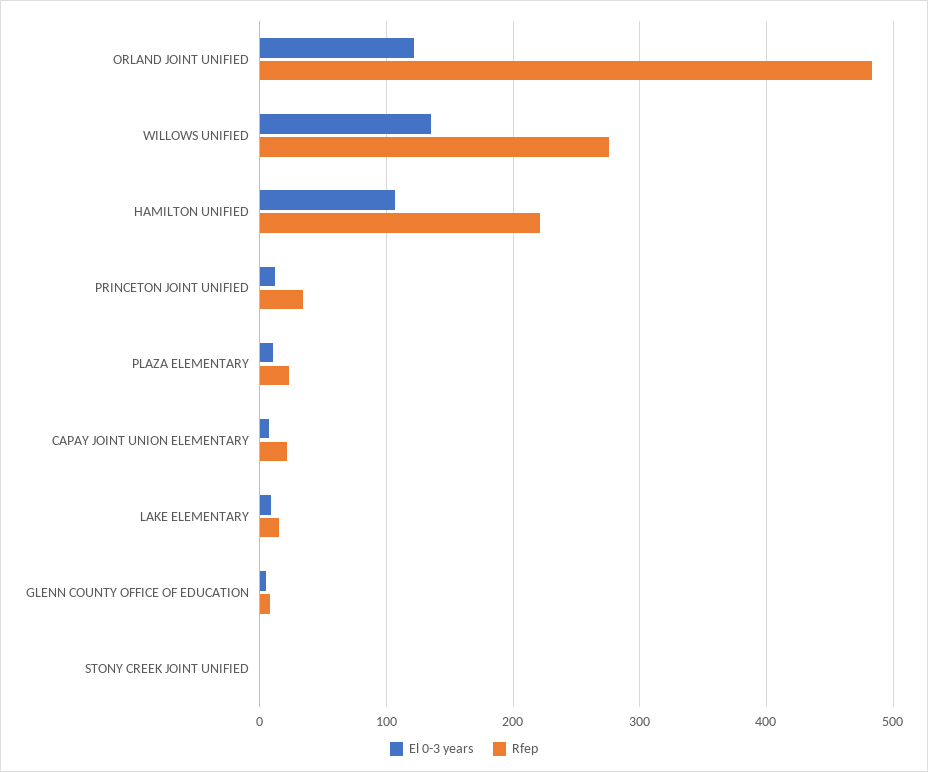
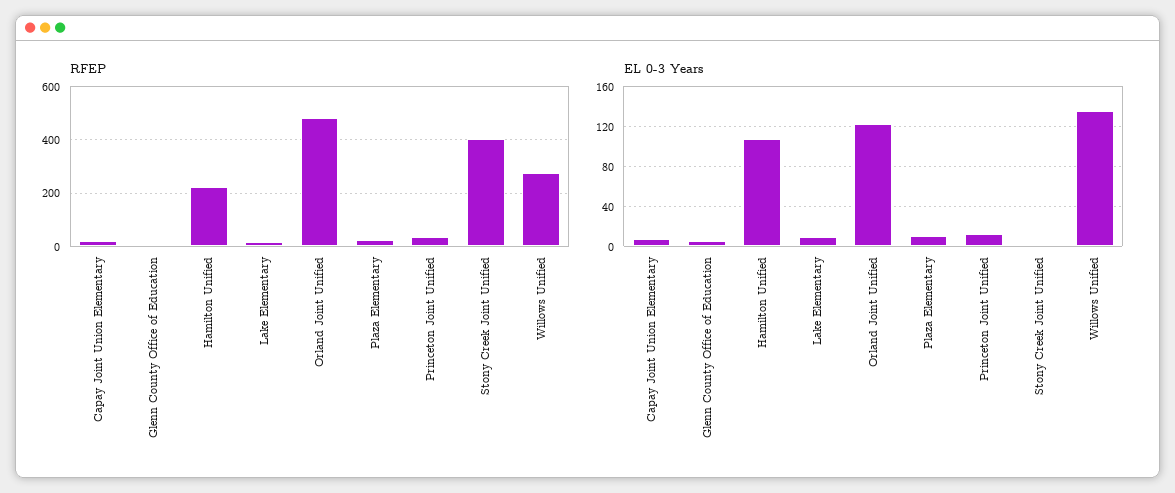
Rfep, STONY CREEK JOINT UNIFIED: 0 -> 400

